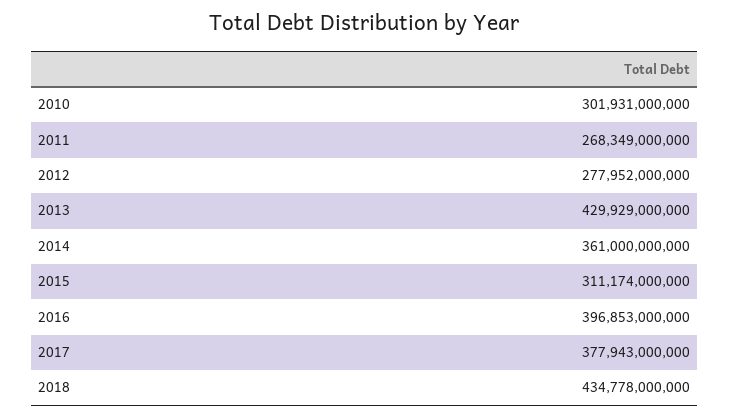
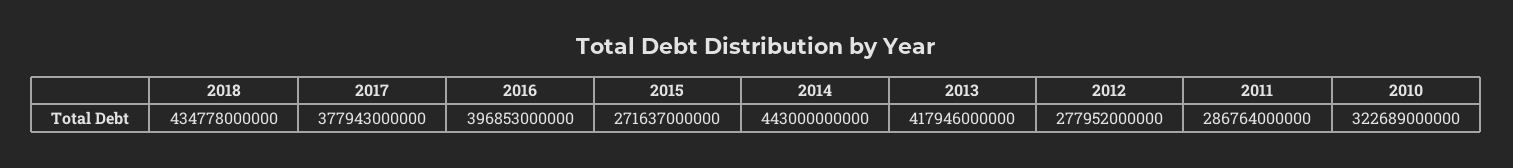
2010: 301931000000 -> 322689000000
2011: 268349000000 -> 286764000000
2013: 429929000000 -> 417946000000
2014: 361000000000 -> 443000000000
2015: 311174000000 -> 271637000000

